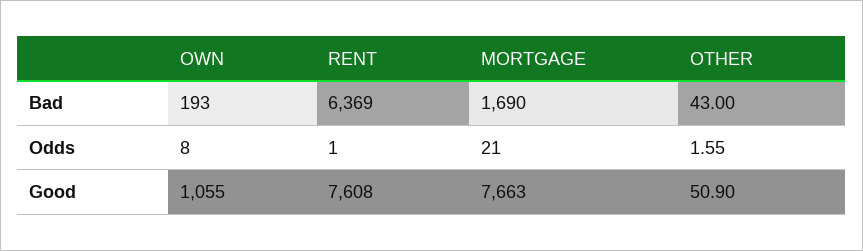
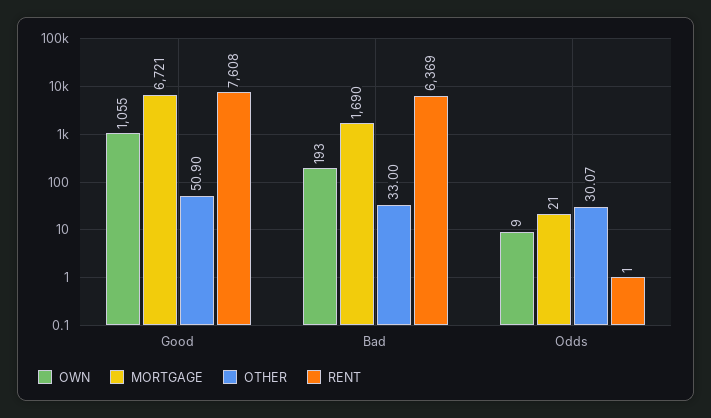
OTHER, Bad: 43 -> 33
OWN, Odds: 8 -> 9
OTHER, Odds: 1.55 -> 30.07
MORTGAGE, Good: 7663 -> 6721

